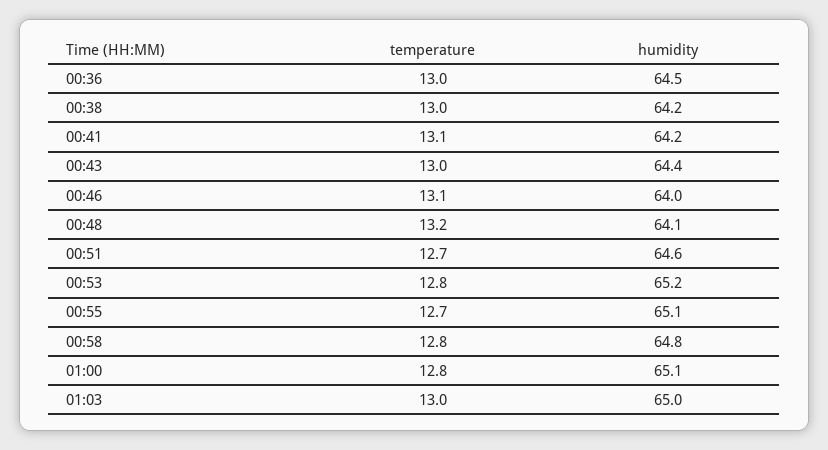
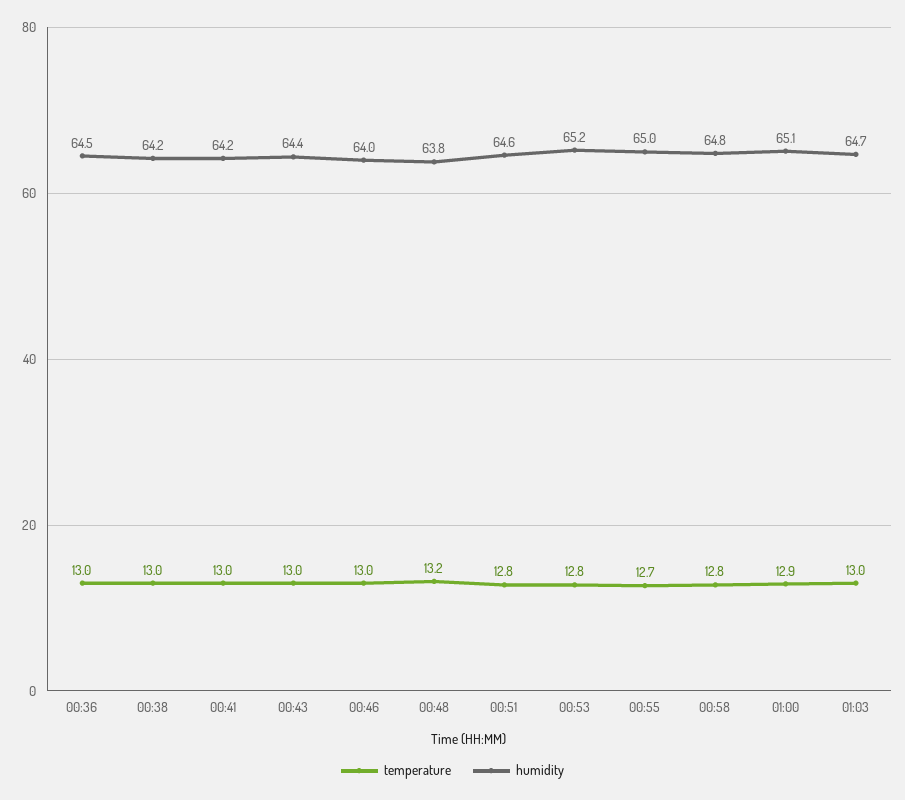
temperature, 00:41: 13.1 -> 13
temperature, 00:46: 13.1 -> 13
humidity, 00:48: 64.1 -> 63.8
temperature, 00:51: 12.7 -> 12.8
humidity, 00:55: 65.1 -> 65
temperature, 01:00: 12.8 -> 12.9
humidity, 01:03: 65 -> 64.7

